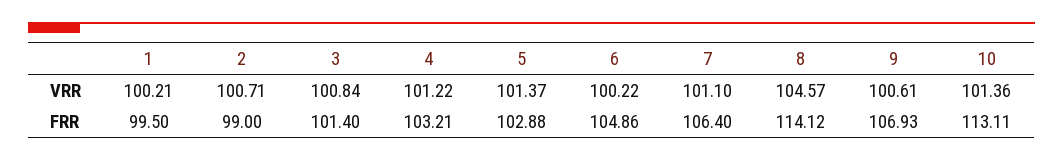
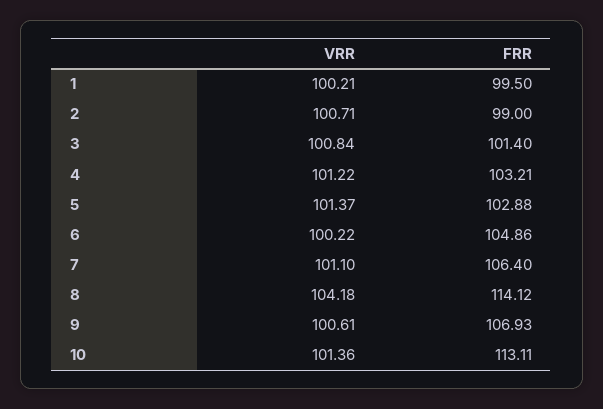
8, VRR: 104.57 -> 104.18

